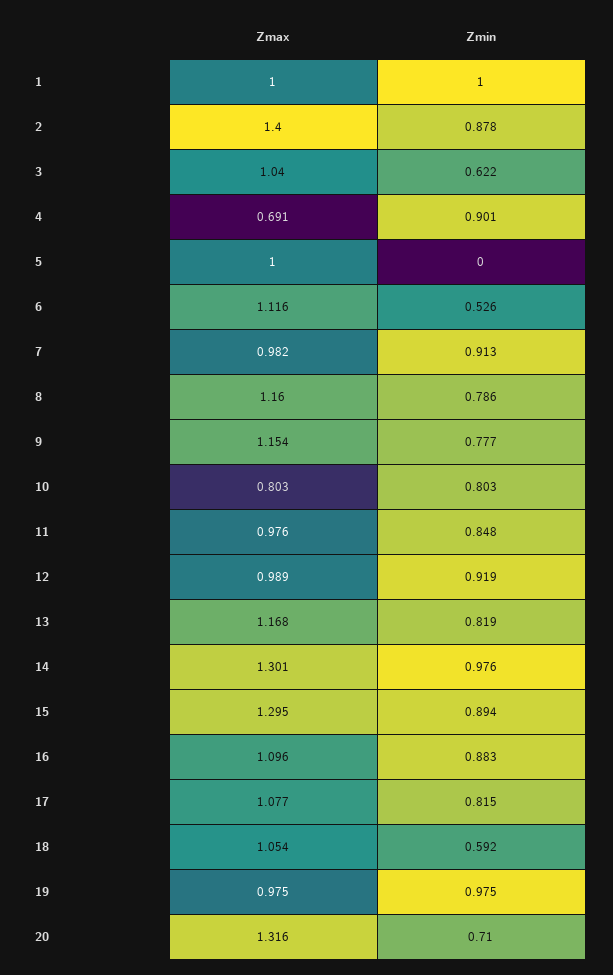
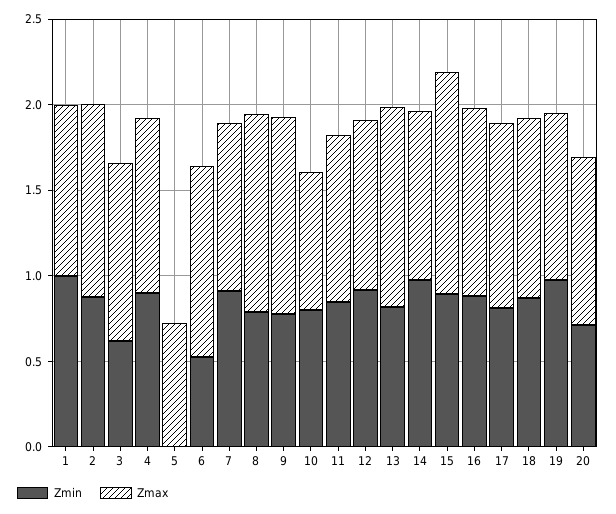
Zmax, 2: 1.4 -> 1.1
Zmax, 4: 0.691 -> 1
Zmax, 5: 1 -> 0.7
Zmax, 14: 1.301 -> 1
Zmin, 18: 0.592 -> 0.9
Zmax, 20: 1.316 -> 1

